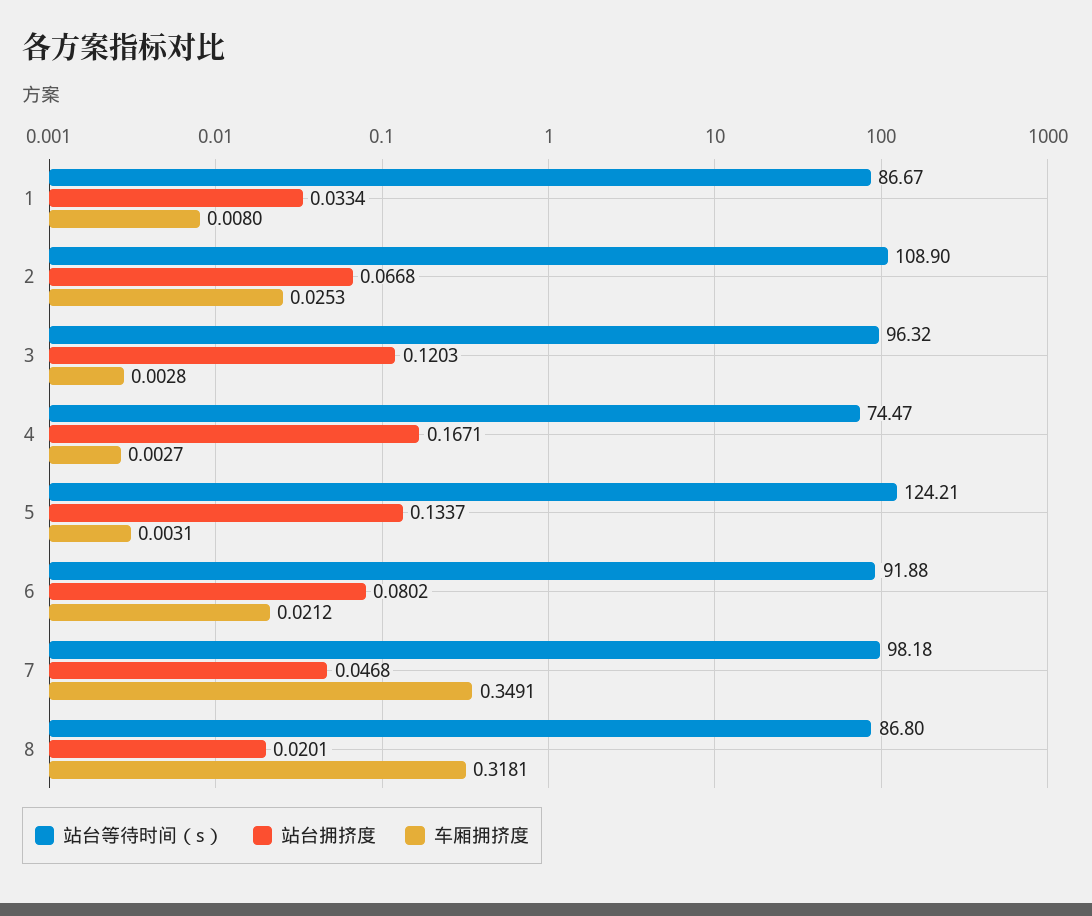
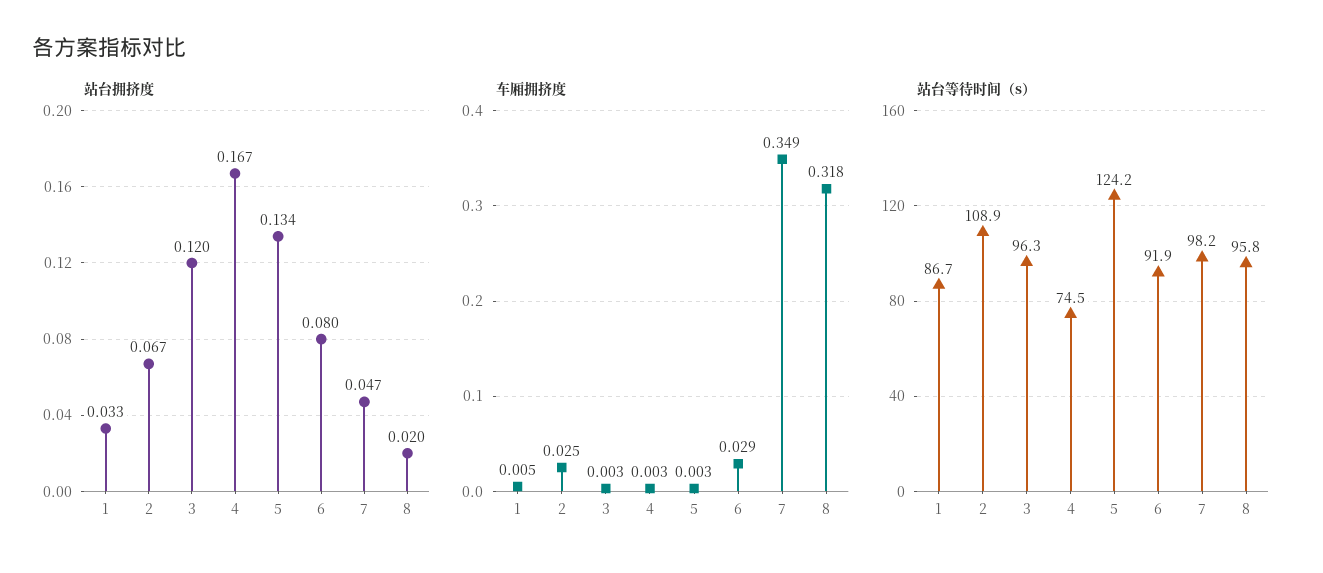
车厢拥挤度, 1: 0.008 -> 0.005
车厢拥挤度, 6: 0.0212 -> 0.029
站台等待时间（s）, 8: 86.8 -> 95.8

